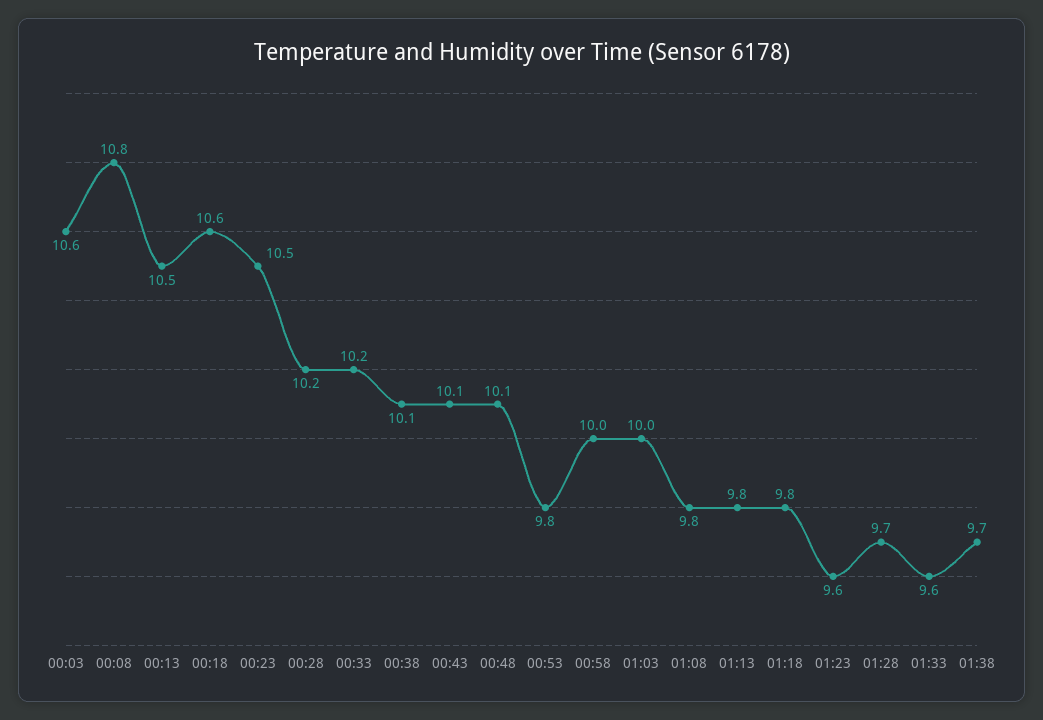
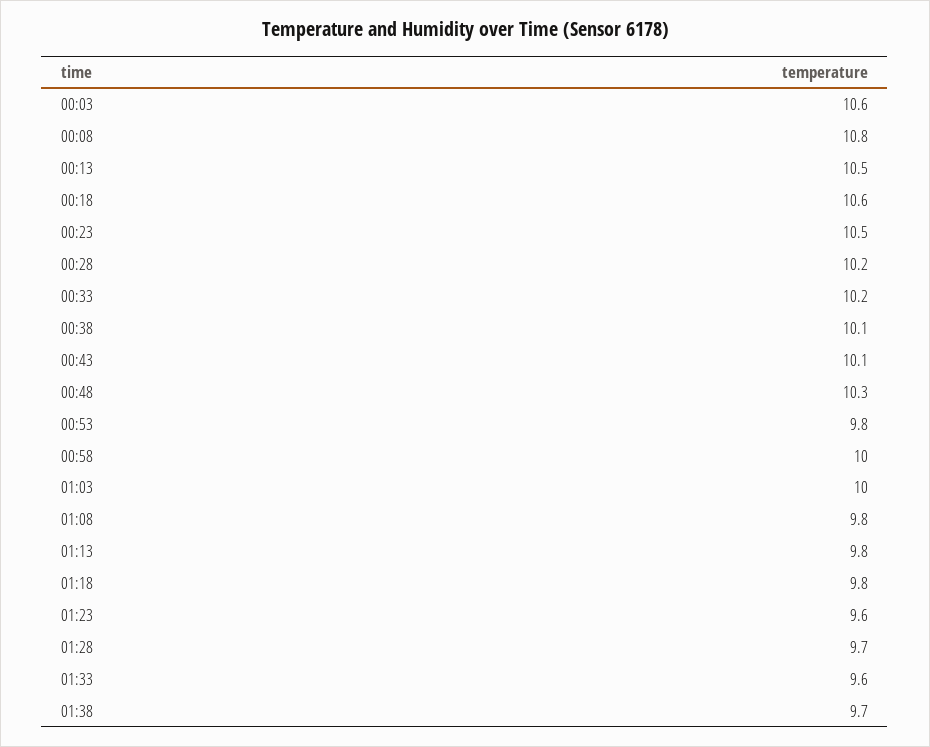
00:48: 10.1 -> 10.3

